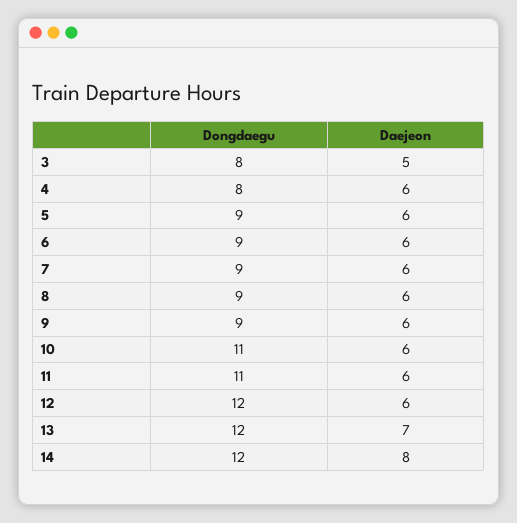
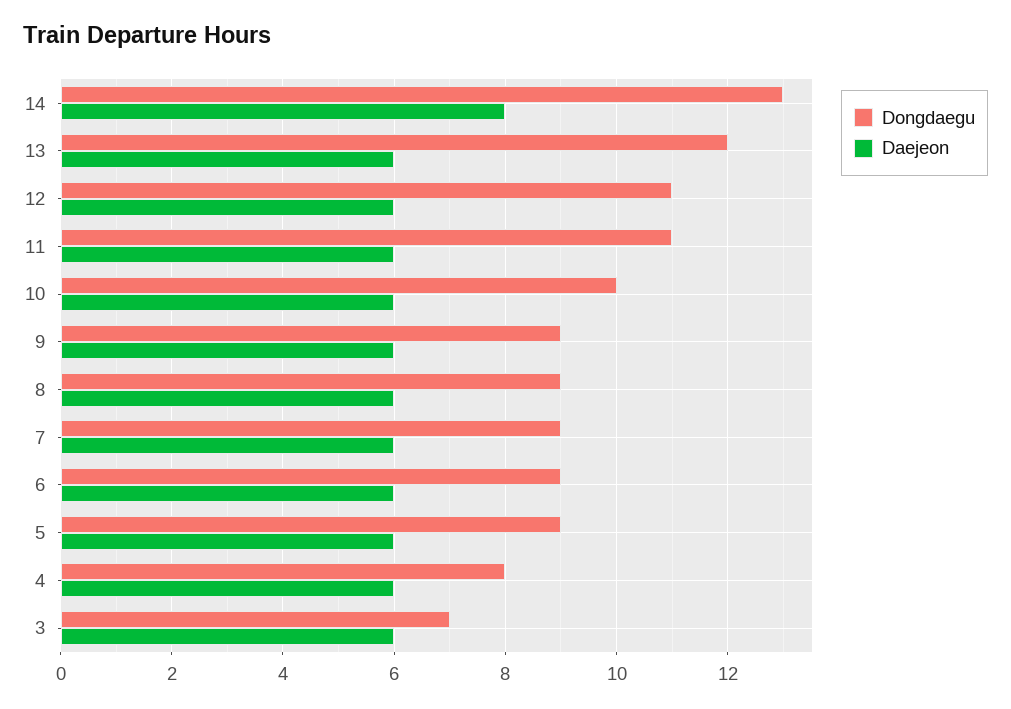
Dongdaegu, 3: 8 -> 7
Daejeon, 3: 5 -> 6
Dongdaegu, 10: 11 -> 10
Dongdaegu, 12: 12 -> 11
Daejeon, 13: 7 -> 6
Dongdaegu, 14: 12 -> 13

